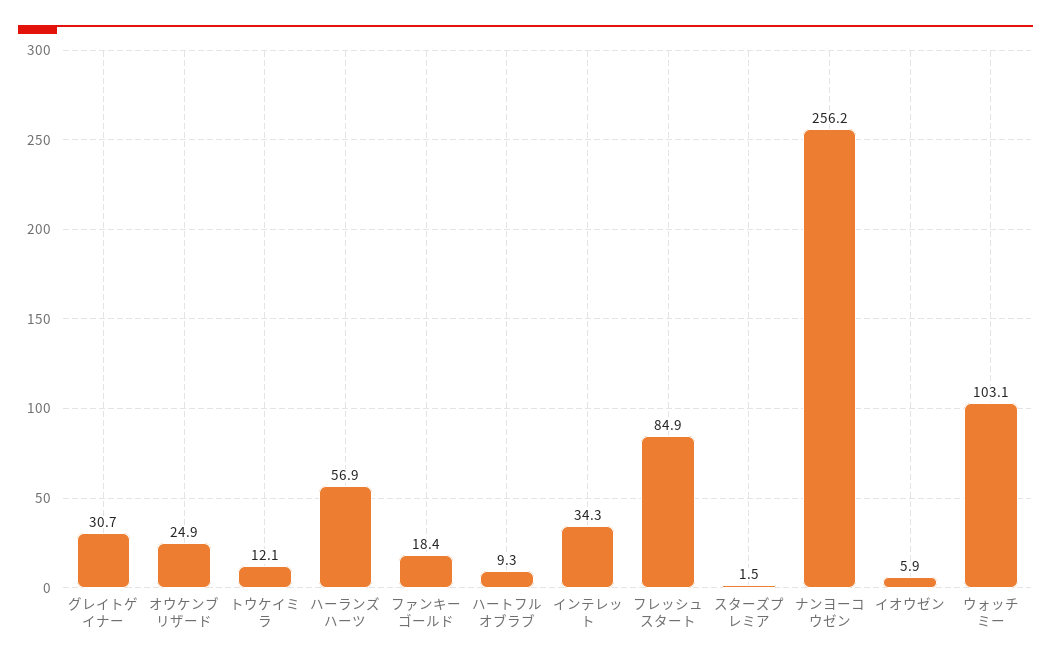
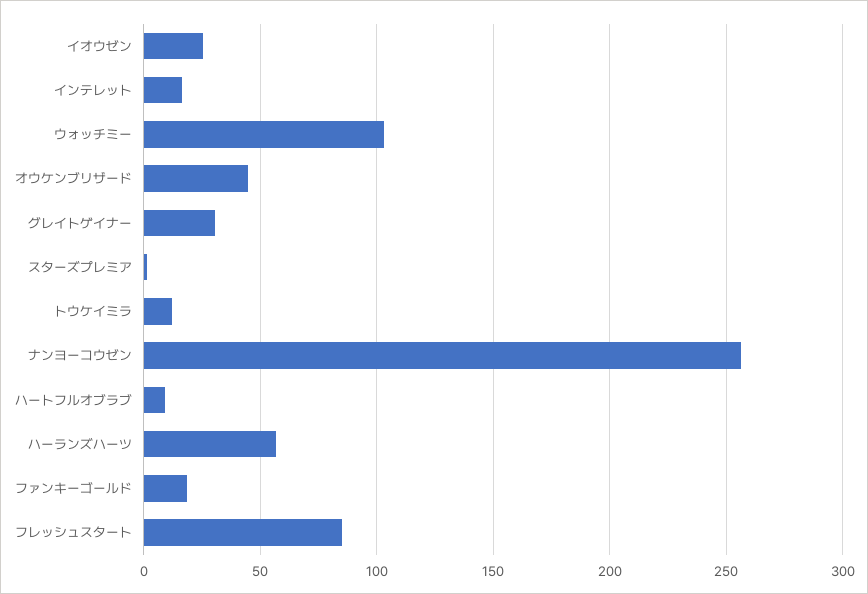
オウケンブリザード: 24.9 -> 45
インテレット: 34.3 -> 15
イオウゼン: 5.9 -> 25

